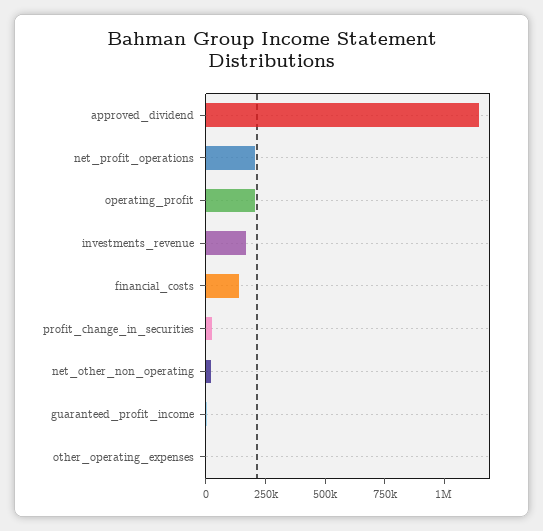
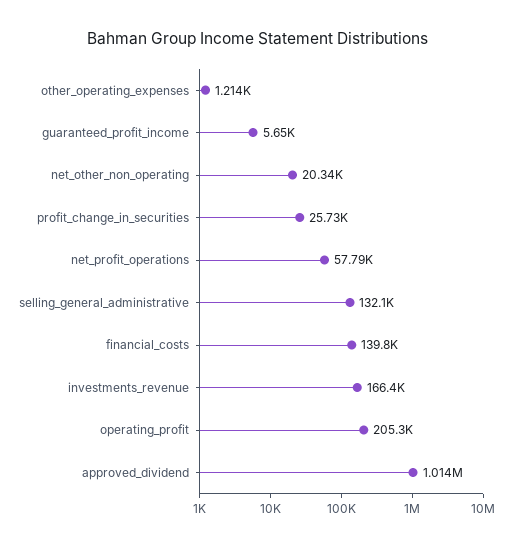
approved_dividend: 1150000 -> 1014000
net_profit_operations: 200000 -> 57790
selling_general_administrative: none -> 132100

